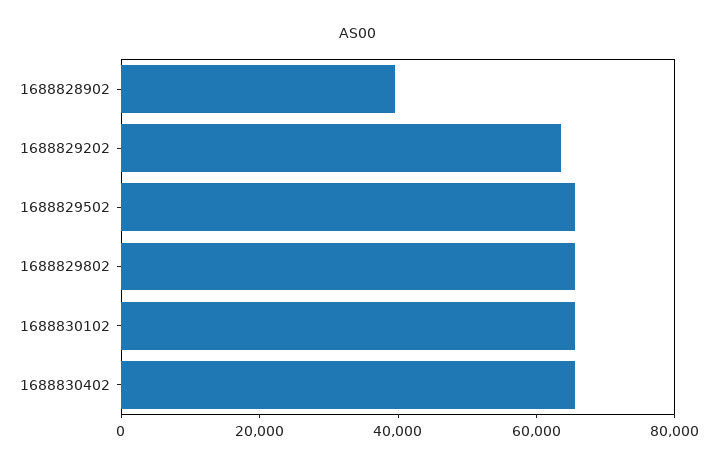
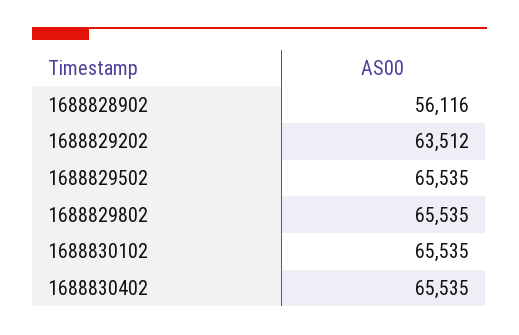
1688828902: 40000 -> 56116

